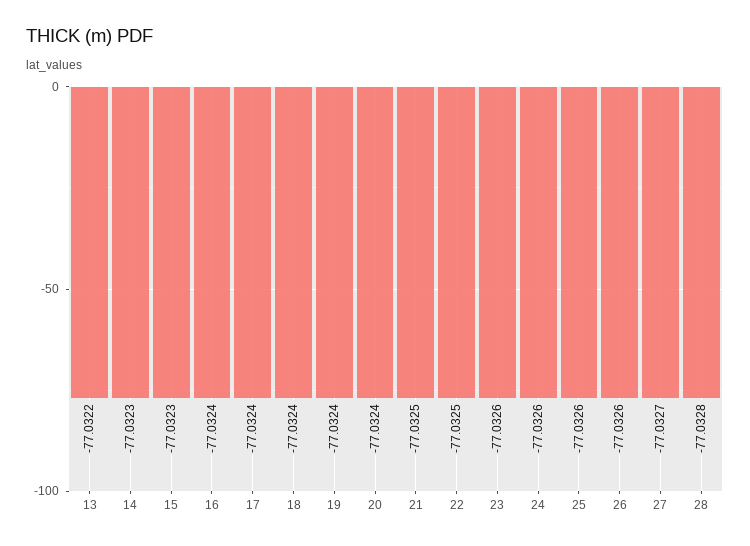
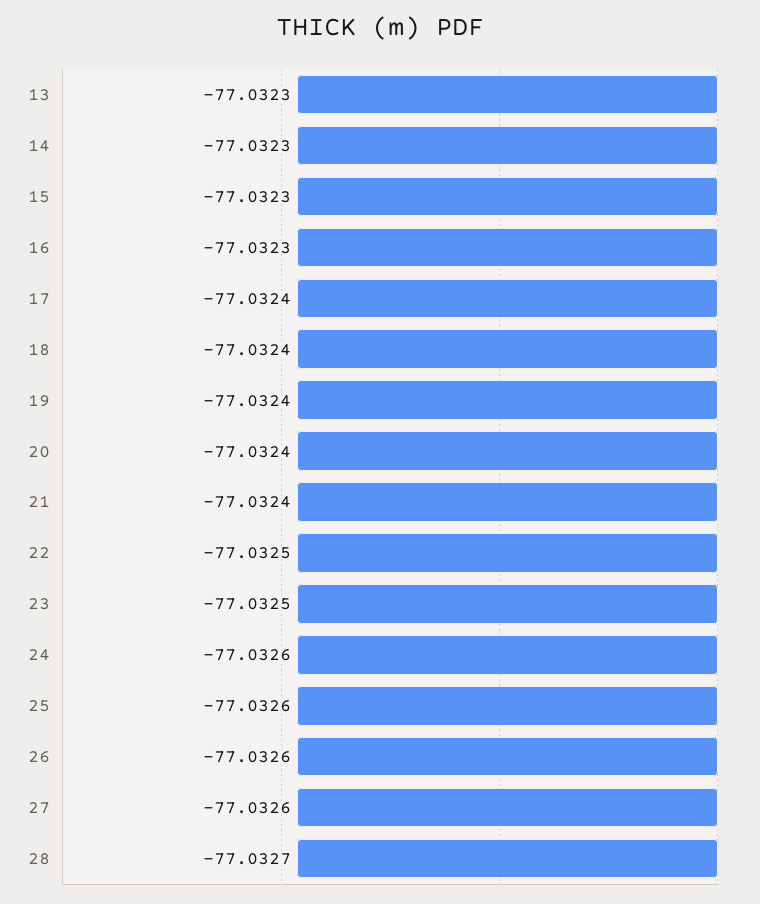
13: -77.0322 -> -77.0323
16: -77.0324 -> -77.0323
21: -77.0325 -> -77.0324
23: -77.0326 -> -77.0325
27: -77.0327 -> -77.0326
28: -77.0328 -> -77.0327

